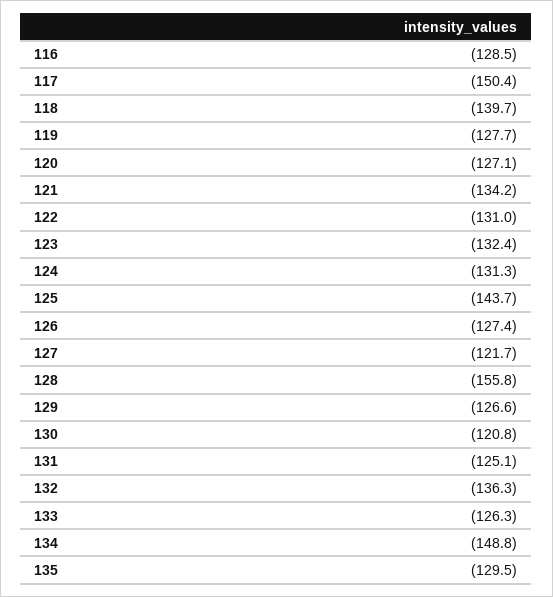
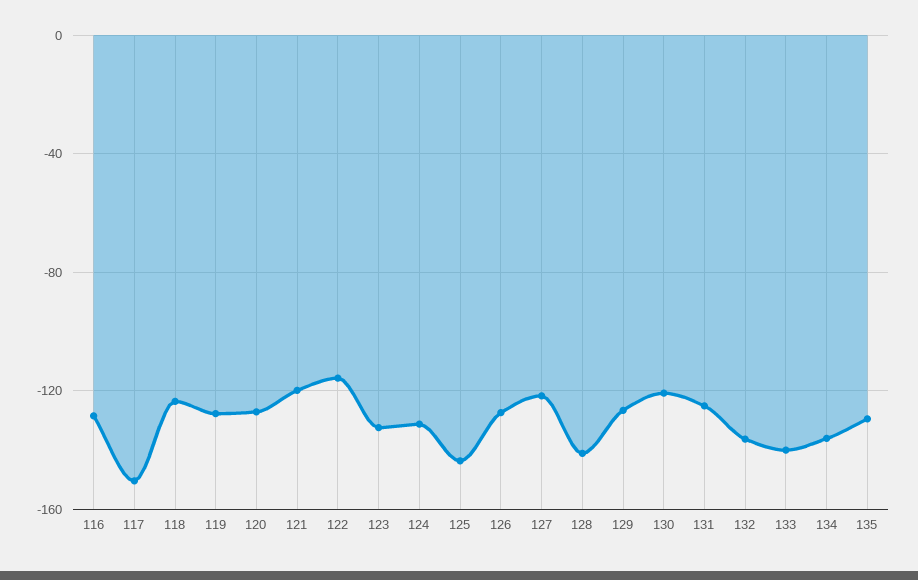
118: -139.7 -> -125
121: -134.2 -> -120
122: -131 -> -115
128: -155.8 -> -140
133: -126.3 -> -140
134: -148.8 -> -135

